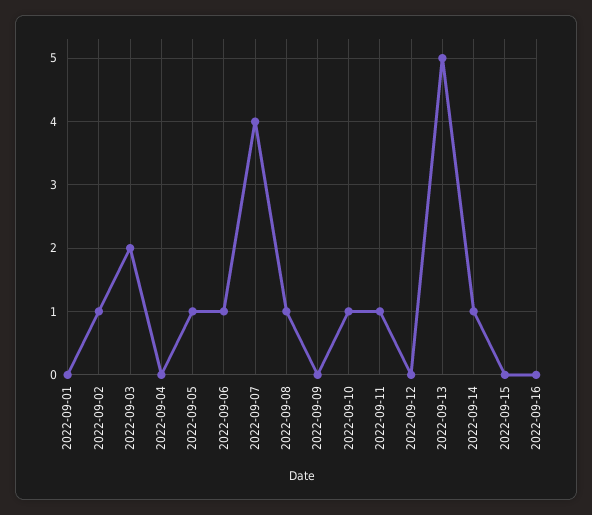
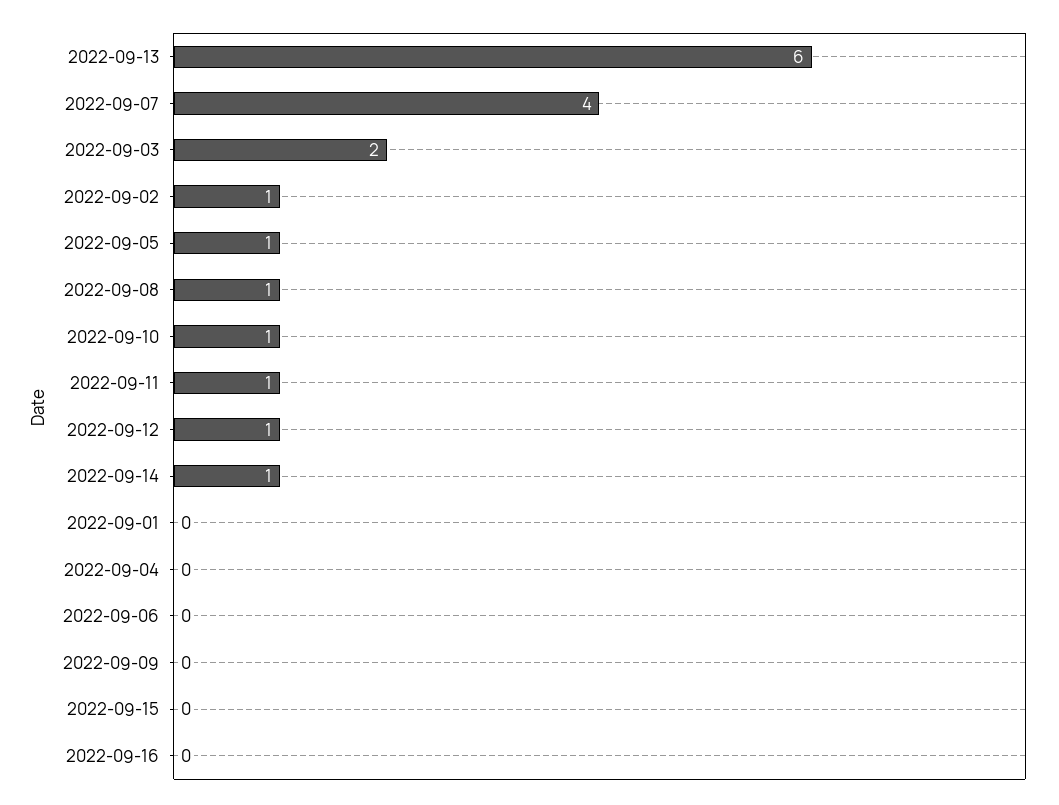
2022-09-06: 1 -> 0
2022-09-12: 0 -> 1
2022-09-13: 5 -> 6

